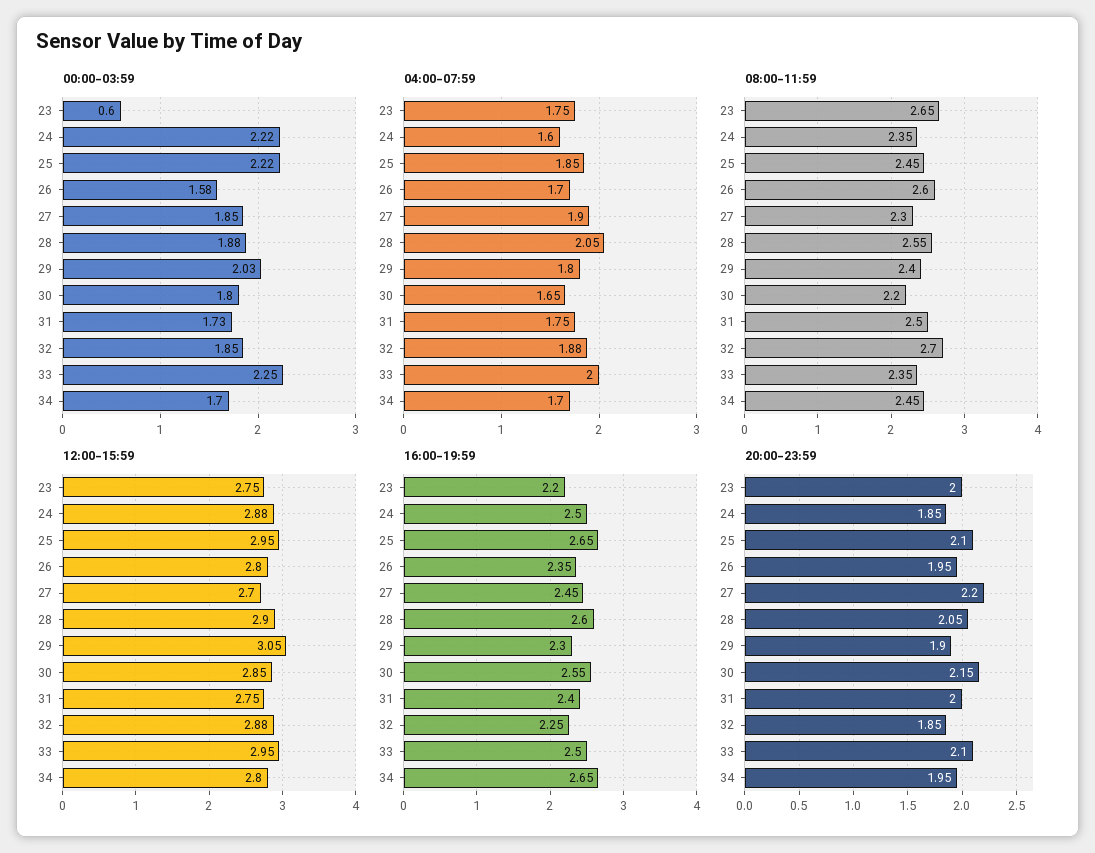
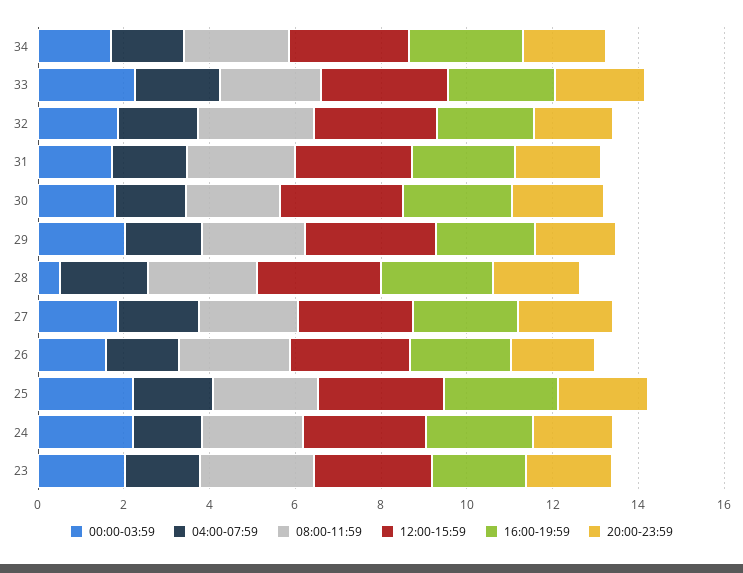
00:00-03:59, 23: 0.6 -> 2
00:00-03:59, 28: 1.88 -> 0.5

